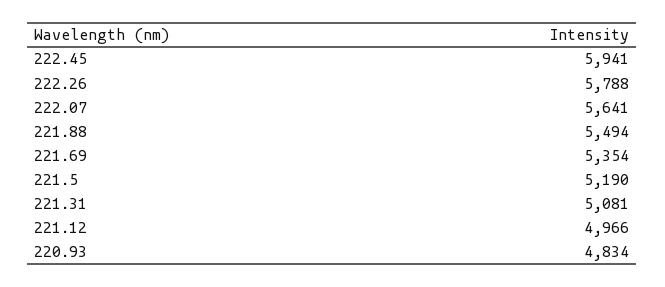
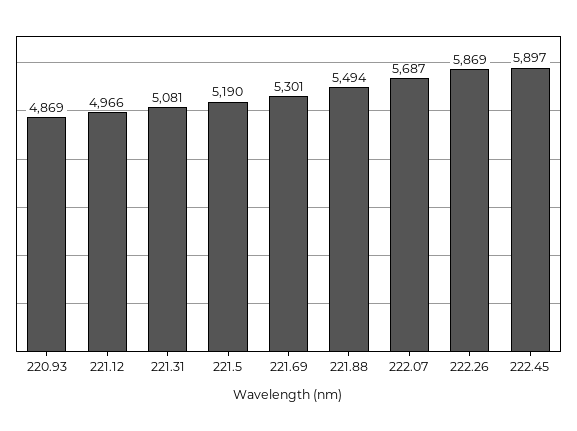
222.45: 5941 -> 5897
222.26: 5788 -> 5869
222.07: 5641 -> 5687
221.69: 5354 -> 5301
220.93: 4834 -> 4869

